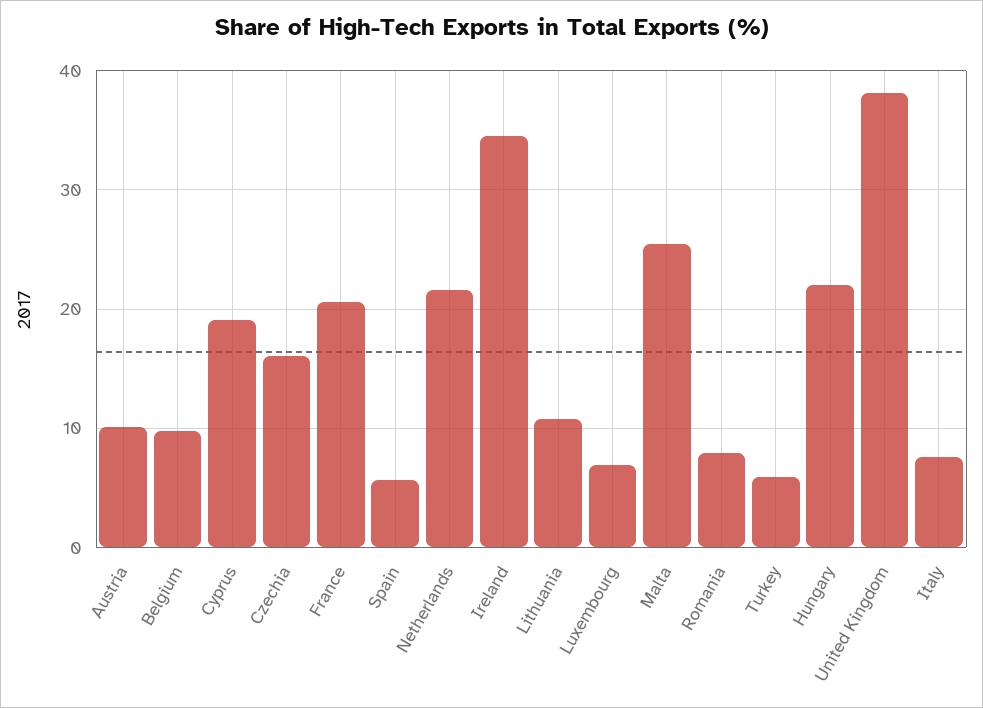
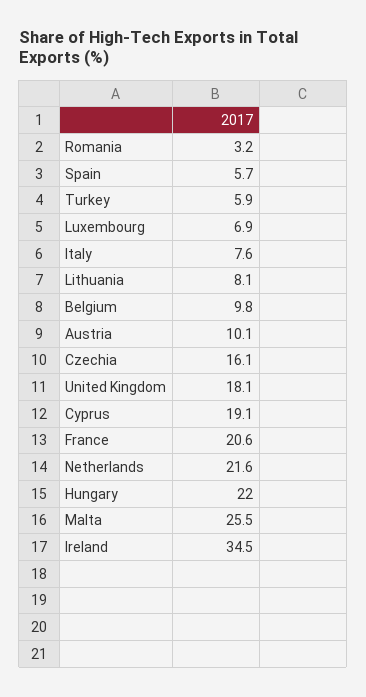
Lithuania: 11 -> 8.1
Romania: 8 -> 3.2
United Kingdom: 38 -> 18.1

